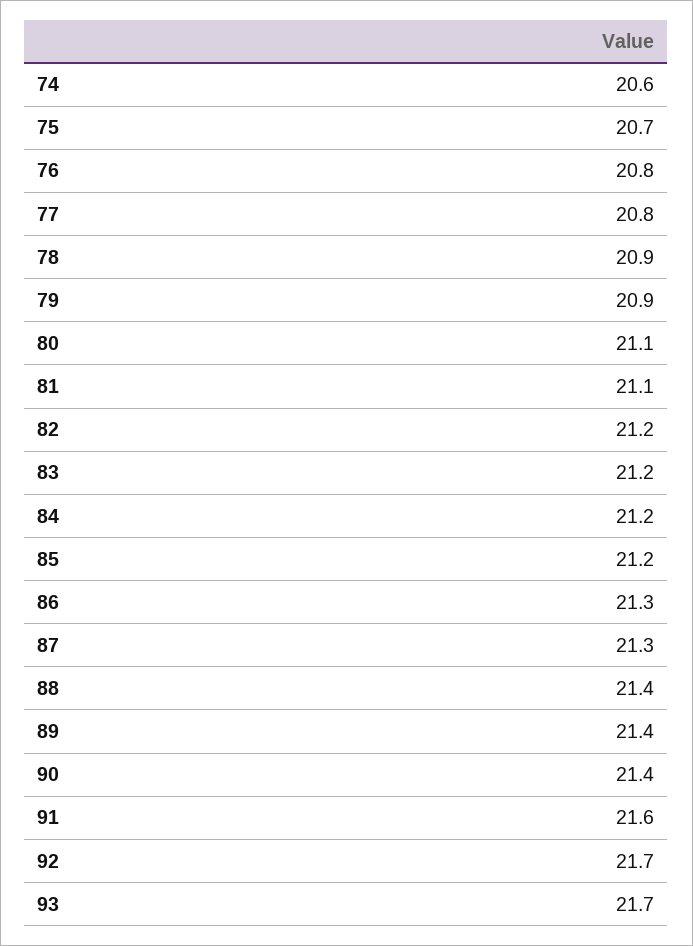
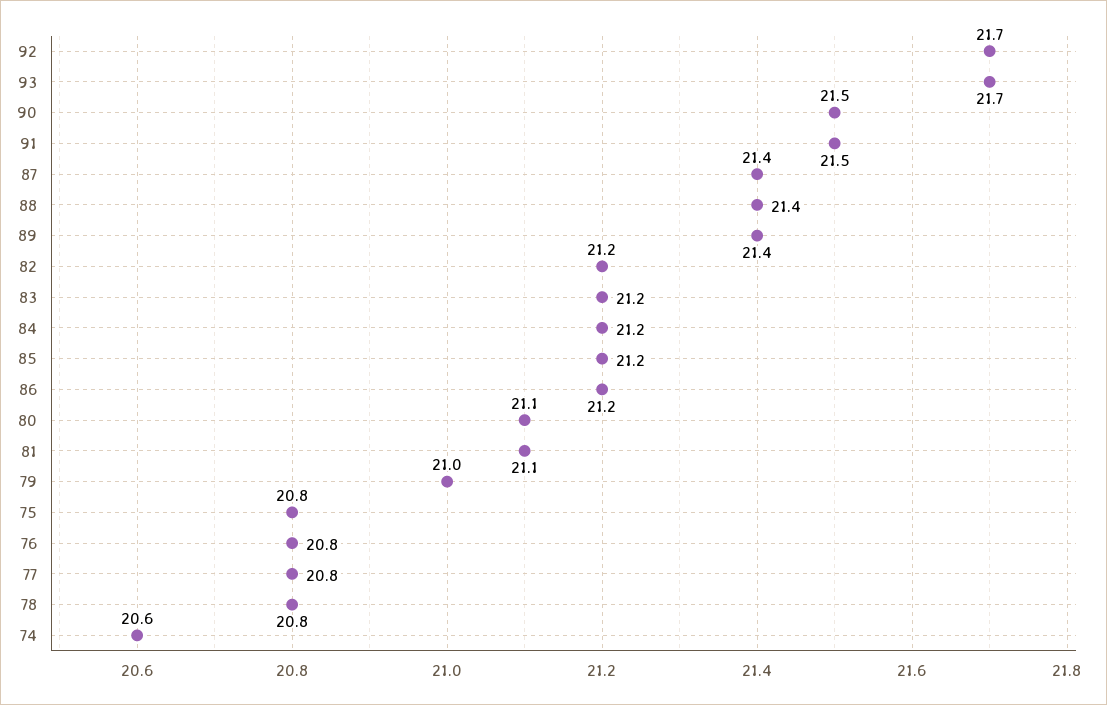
75: 20.7 -> 20.8
78: 20.9 -> 20.8
79: 20.9 -> 21
86: 21.3 -> 21.2
87: 21.3 -> 21.4
90: 21.4 -> 21.5
91: 21.6 -> 21.5

